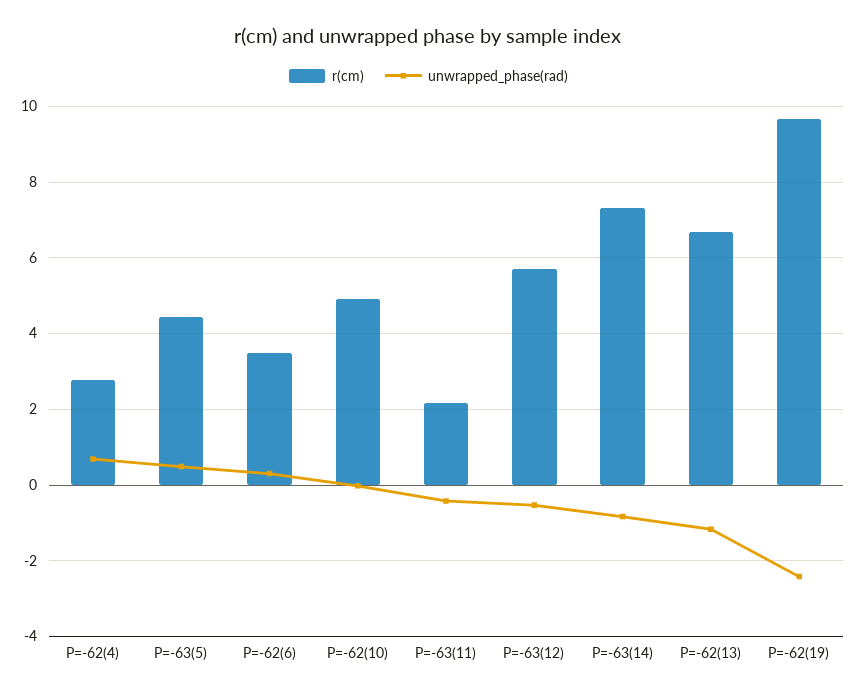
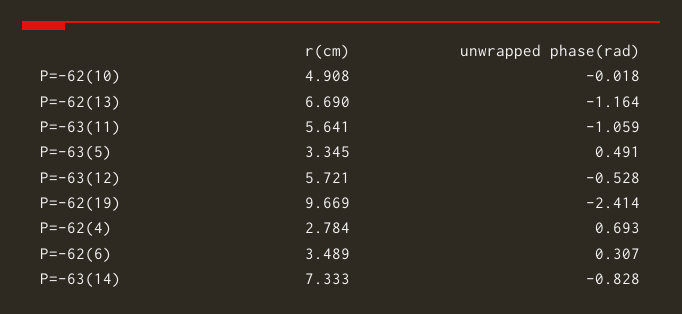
r(cm), P=-63(5): 4.4 -> 3.345
r(cm), P=-63(11): 2.2 -> 5.641
unwrapped_phase(rad), P=-63(11): -0.4 -> -1.059

